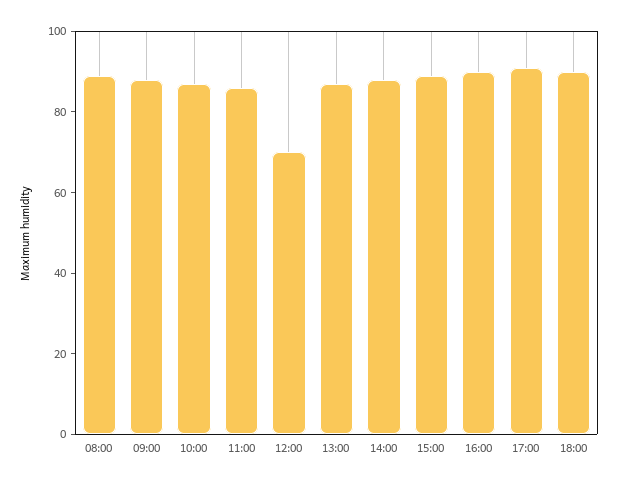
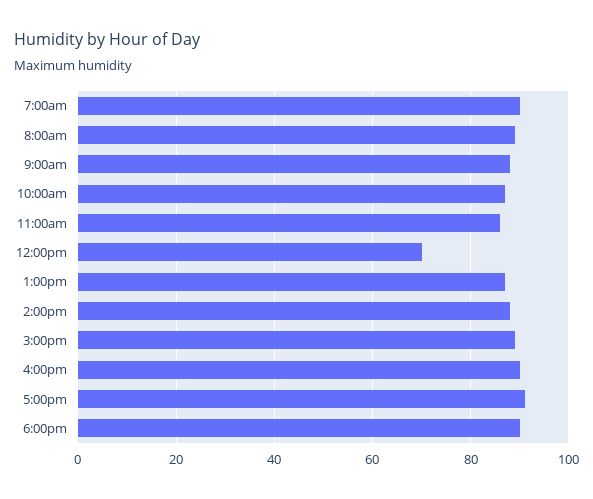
7:00am: none -> 90

